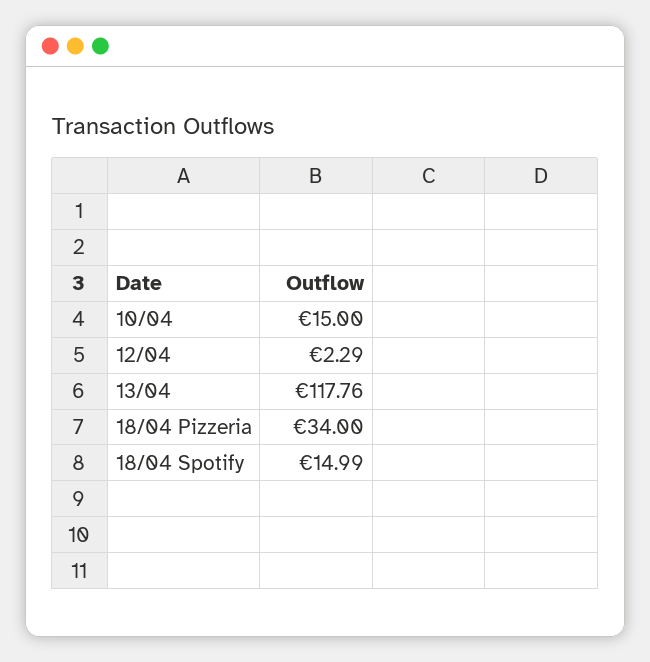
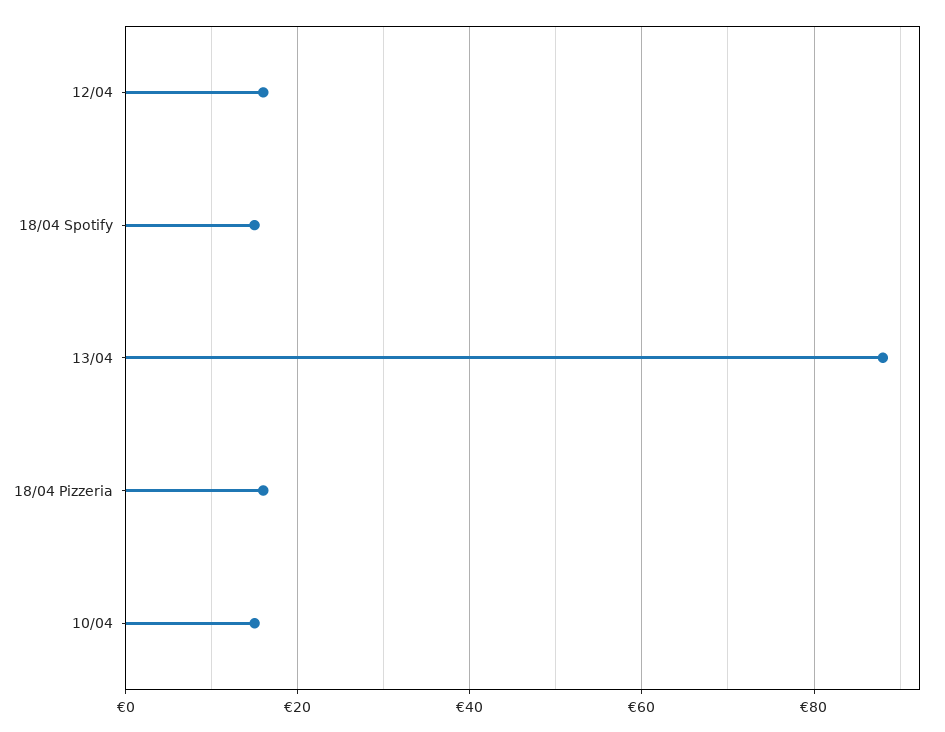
12/04: 2.29 -> 16
13/04: 117.76 -> 88
18/04 Pizzeria: 34 -> 16

